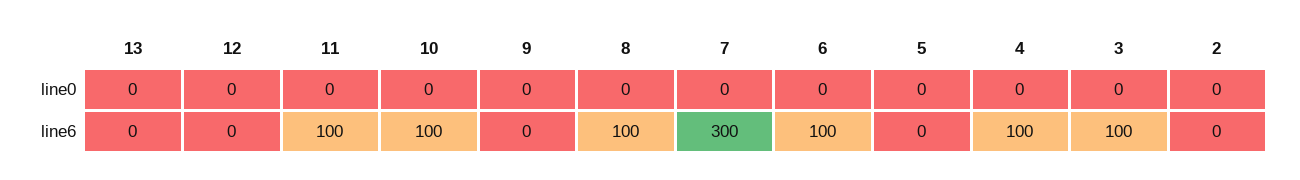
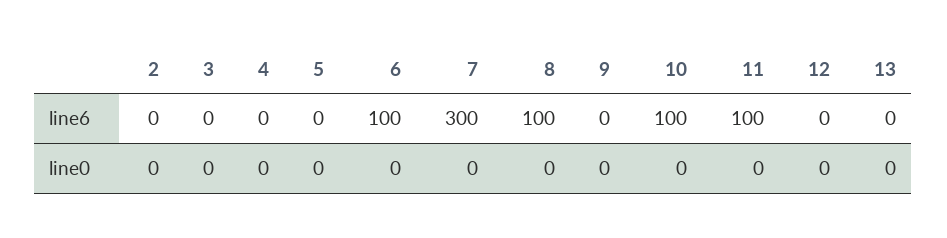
4, line6: 100 -> 0
3, line6: 100 -> 0

